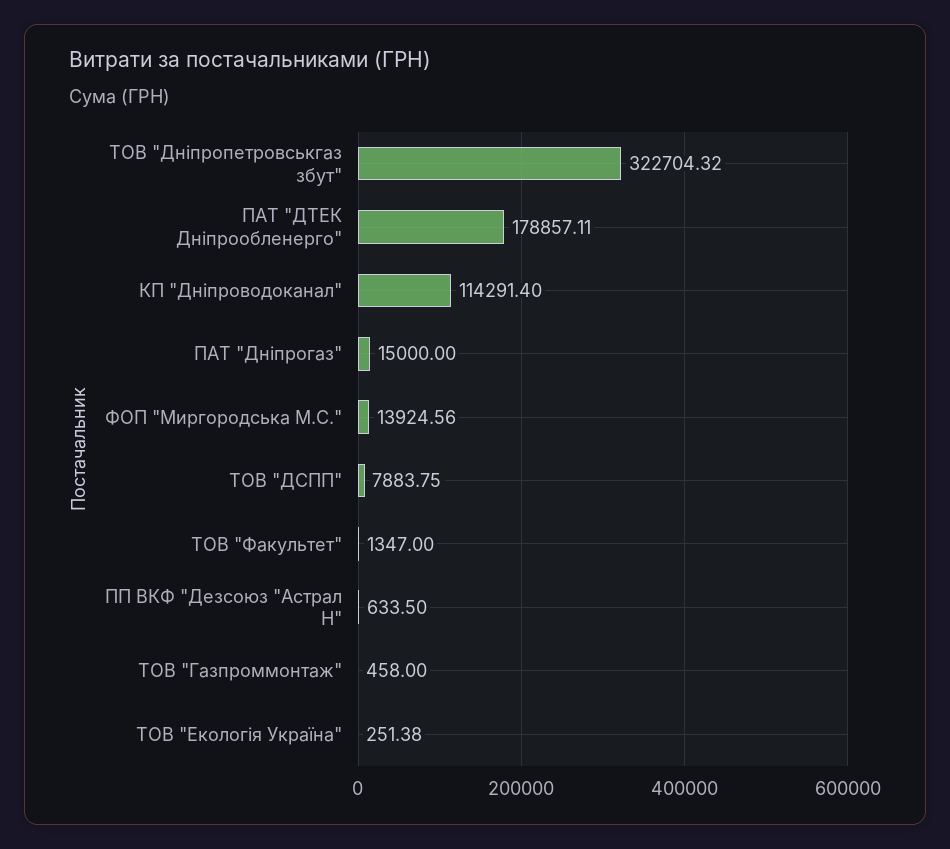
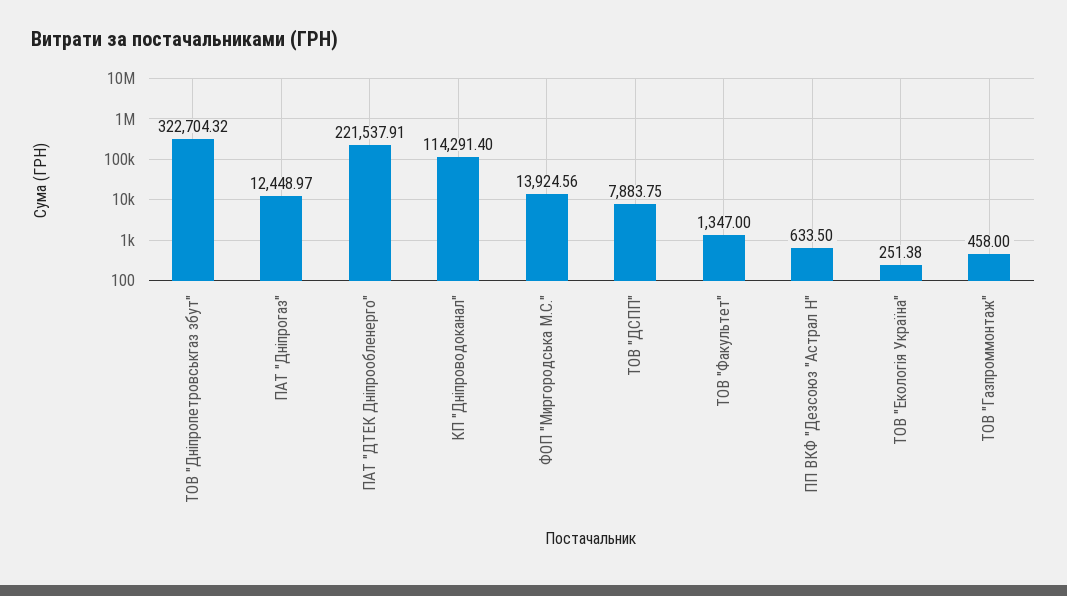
ПАТ "ДТЕК Дніпрообленерго": 178857.11 -> 221537.91
ПАТ "Дніпрогаз": 15000 -> 12448.97

